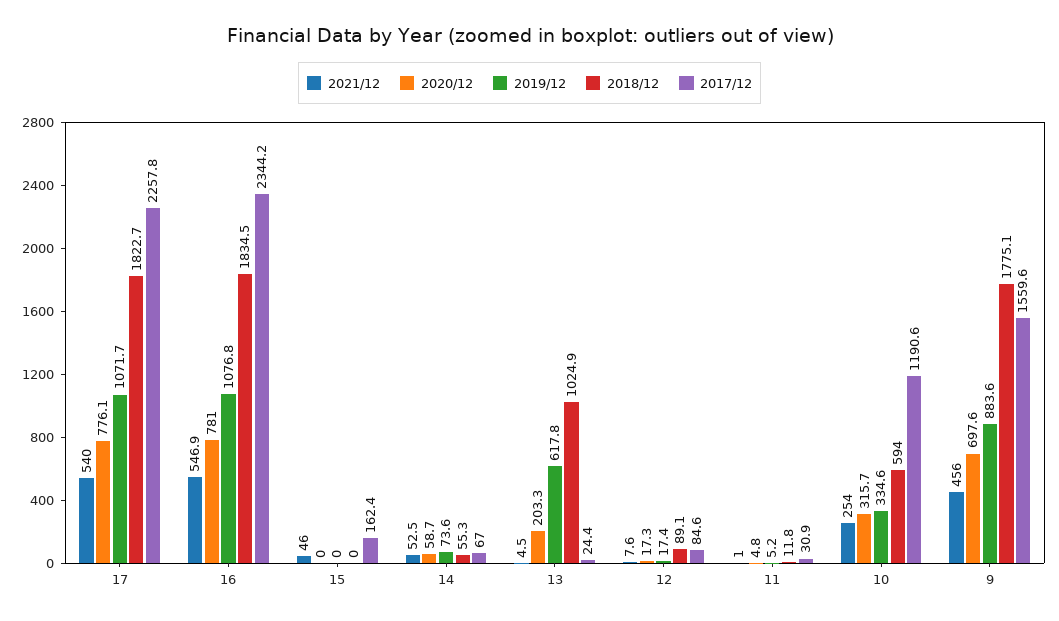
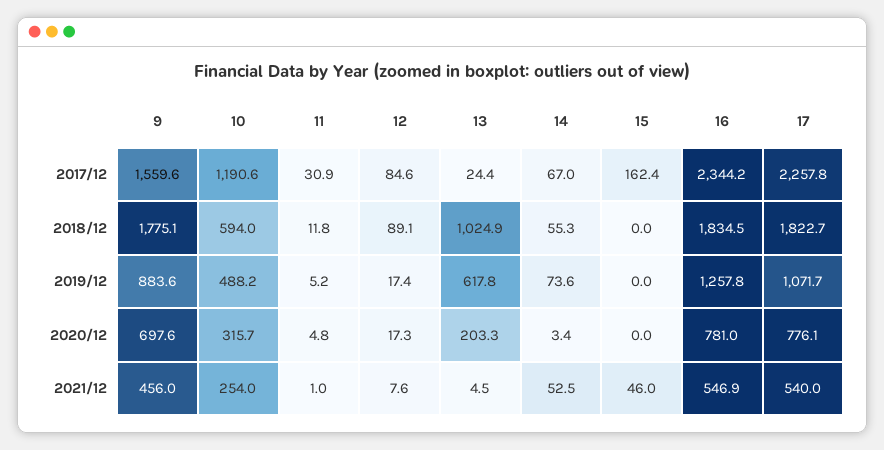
2019/12, 16: 1076.8 -> 1257.8
2020/12, 14: 58.7 -> 3.4
2019/12, 10: 334.6 -> 488.2

